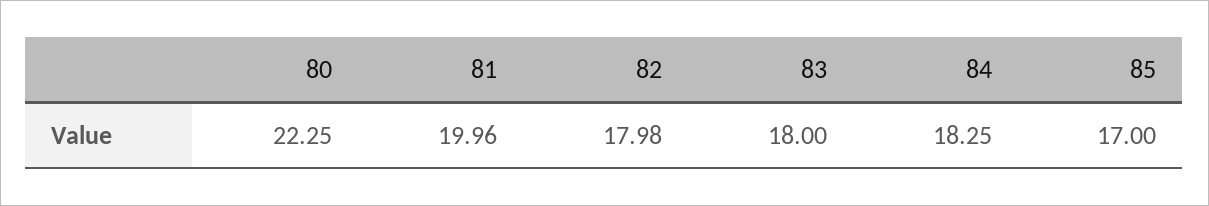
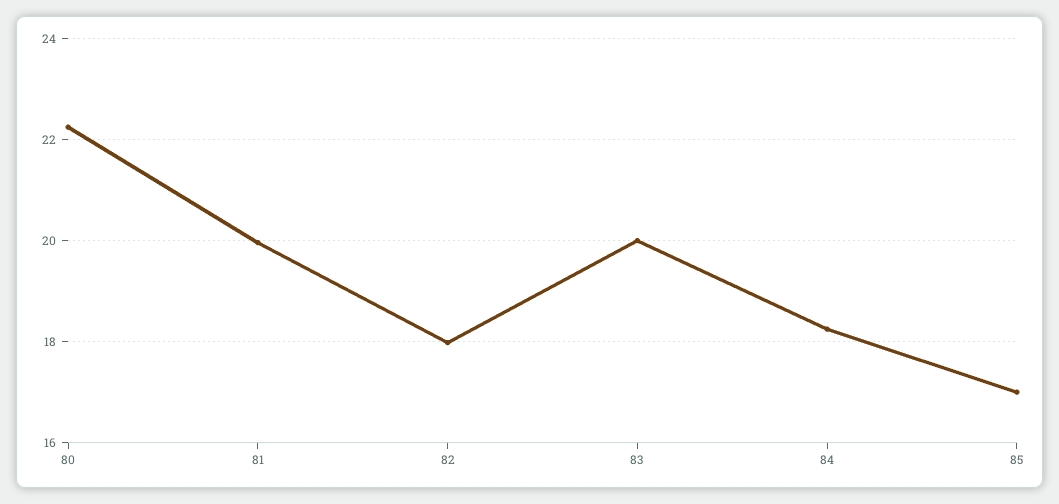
83: 18 -> 20

